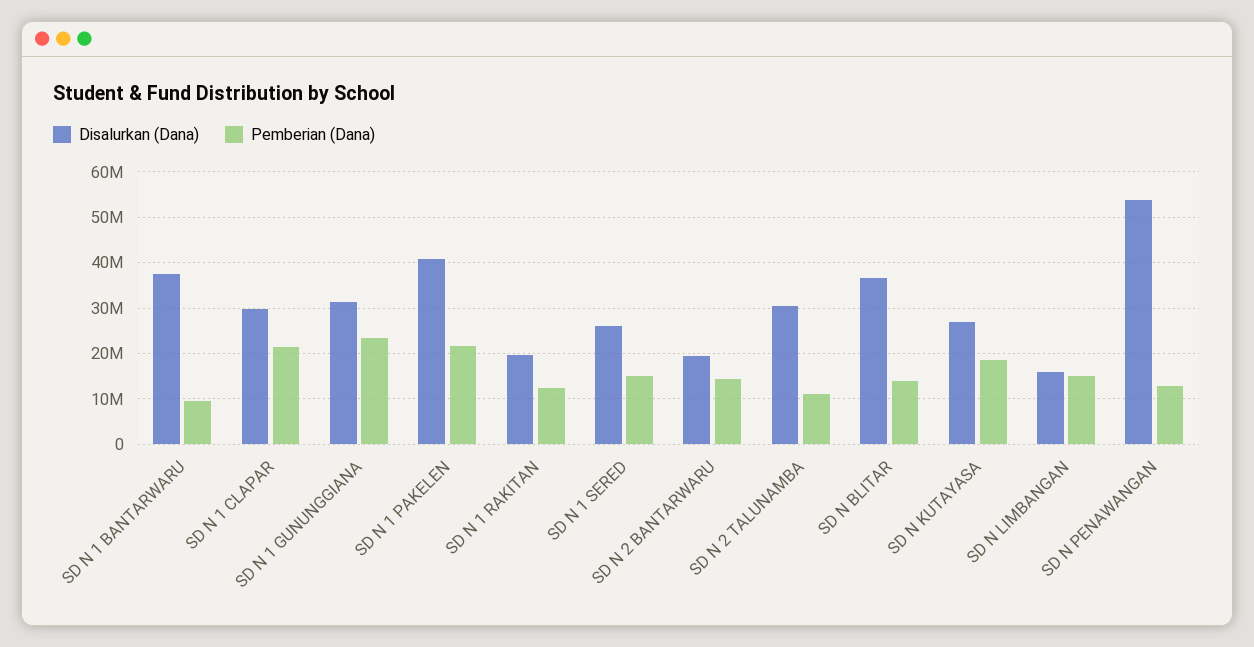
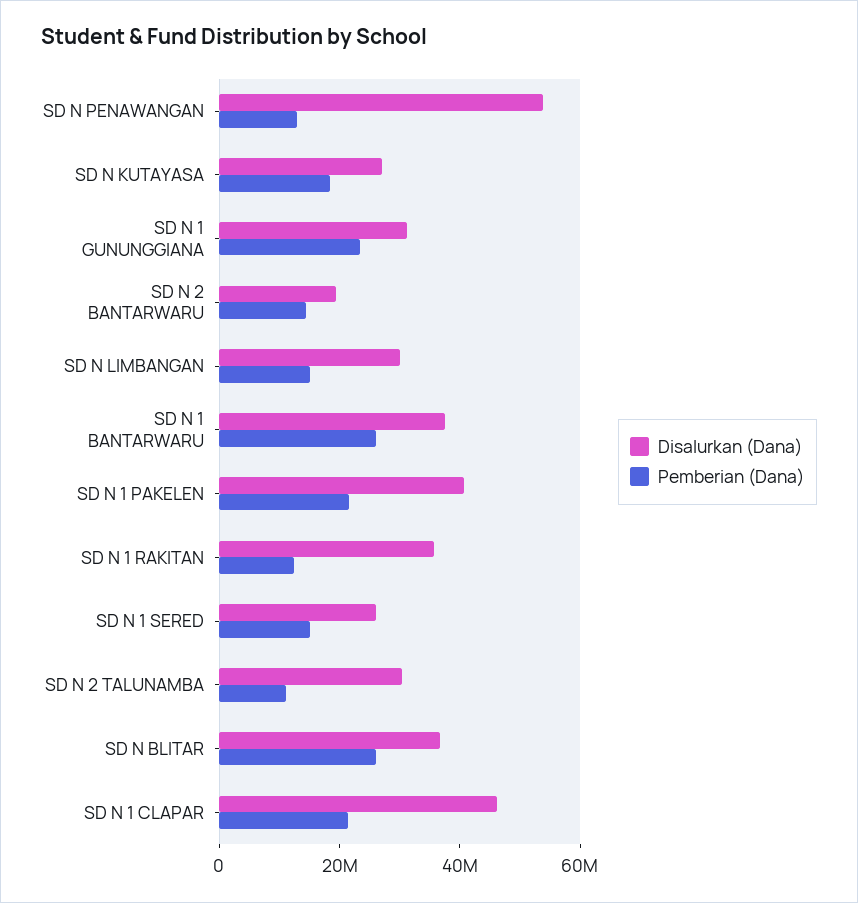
Pemberian (Dana), SD N 1 BANTARWARU: 10000000 -> 25000000
Disalurkan (Dana), SD N 1 CLAPAR: 30000000 -> 45000000
Disalurkan (Dana), SD N 1 RAKITAN: 20000000 -> 35000000
Pemberian (Dana), SD N BLITAR: 14000000 -> 25000000
Disalurkan (Dana), SD N LIMBANGAN: 16000000 -> 30000000

